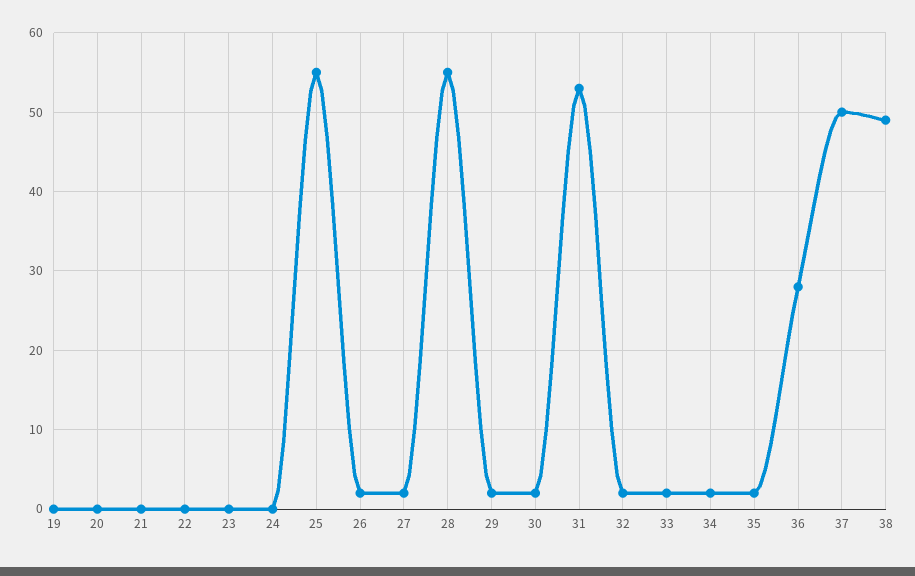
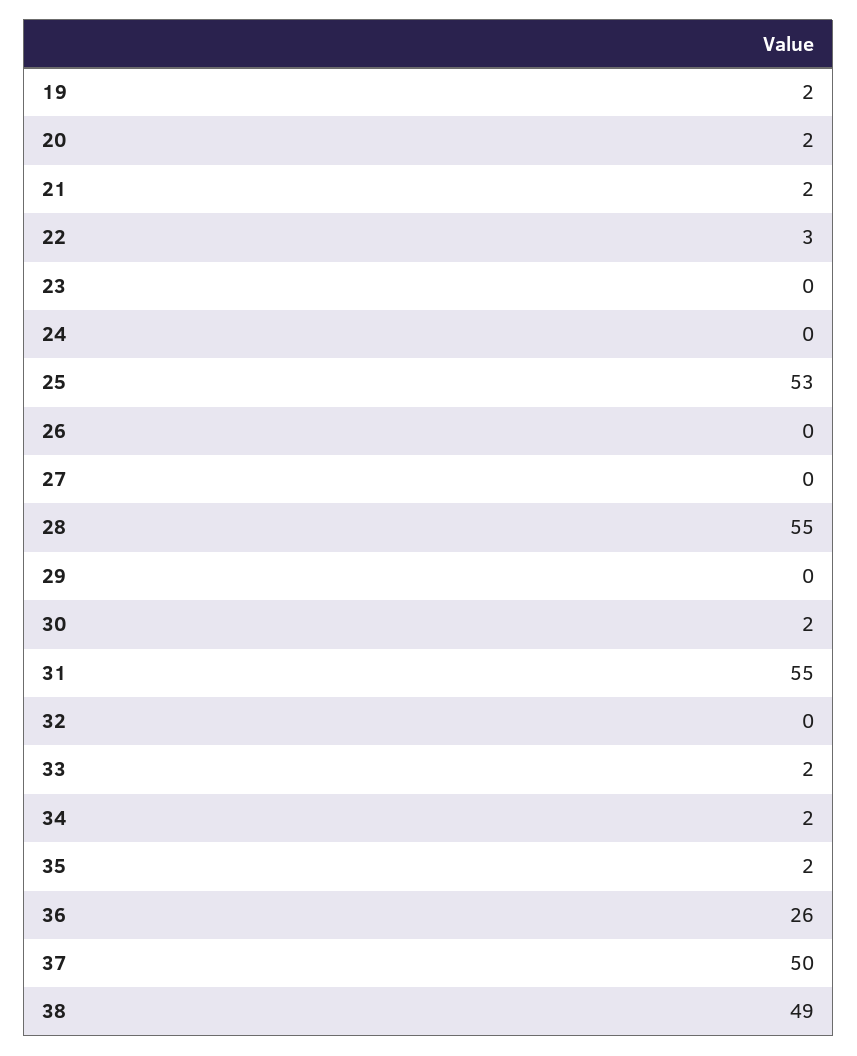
19: 0 -> 2
20: 0 -> 2
21: 0 -> 2
22: 0 -> 3
25: 55 -> 53
26: 2 -> 0
27: 2 -> 0
29: 2 -> 0
31: 53 -> 55
32: 2 -> 0
36: 28 -> 26

